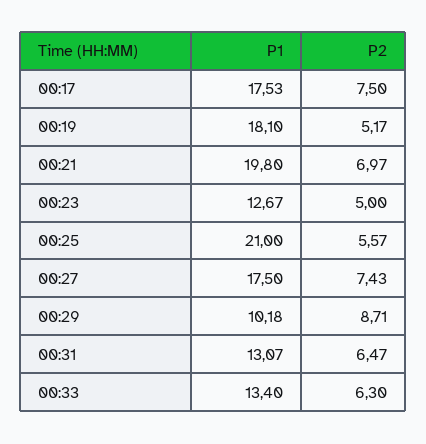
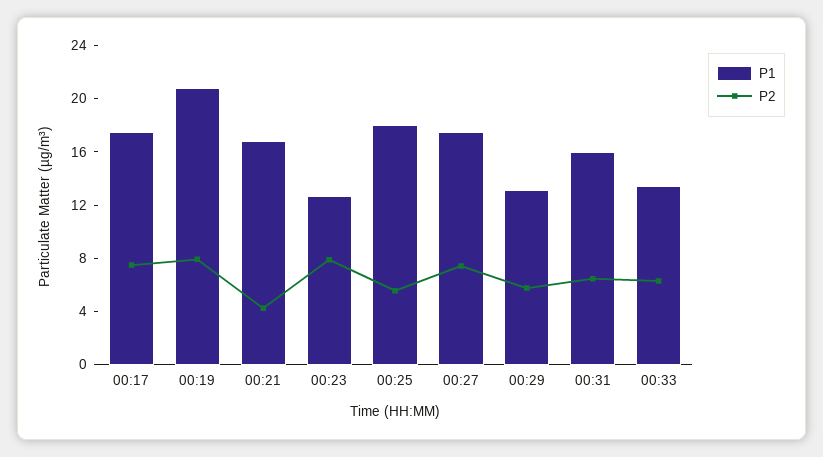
P1, 00:19: 18.1 -> 21
P2, 00:19: 5.17 -> 8
P1, 00:21: 19.8 -> 17
P2, 00:21: 6.97 -> 4
P2, 00:23: 5 -> 8
P1, 00:25: 21 -> 18
P1, 00:29: 10.18 -> 13
P2, 00:29: 8.71 -> 6
P1, 00:31: 13.07 -> 16

